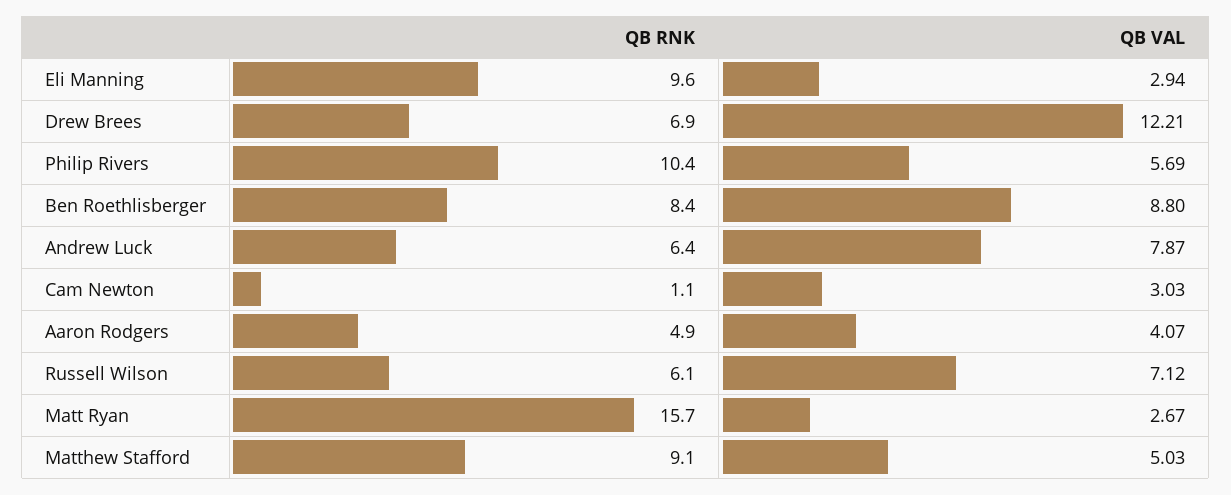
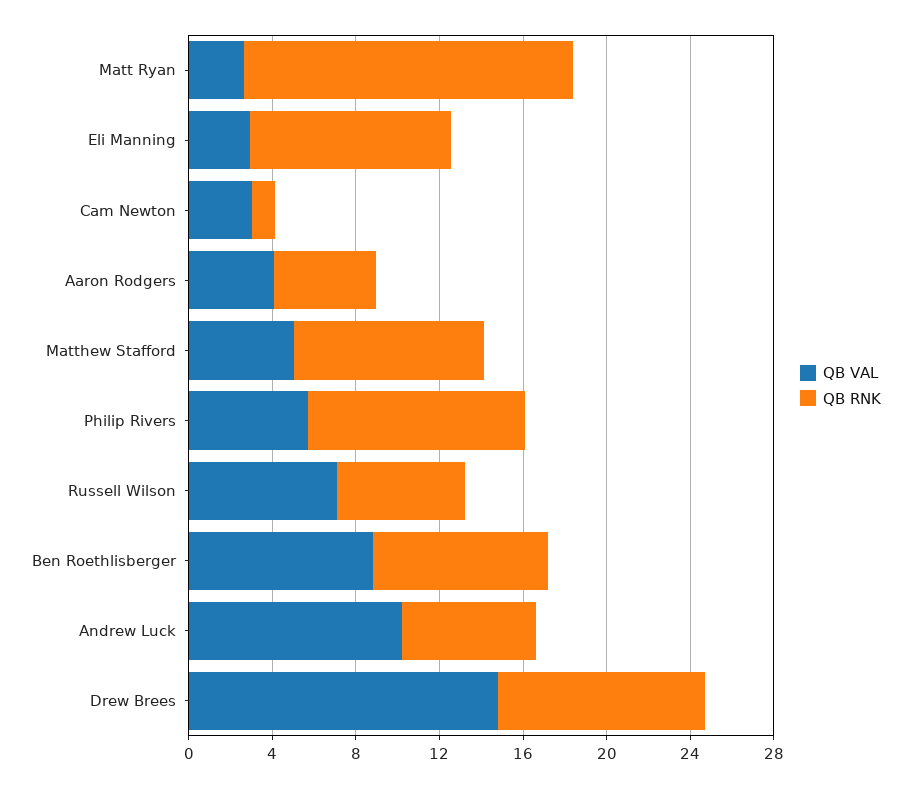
QB RNK, Drew Brees: 6.9 -> 10
QB VAL, Drew Brees: 12.21 -> 15
QB VAL, Andrew Luck: 7.87 -> 10

